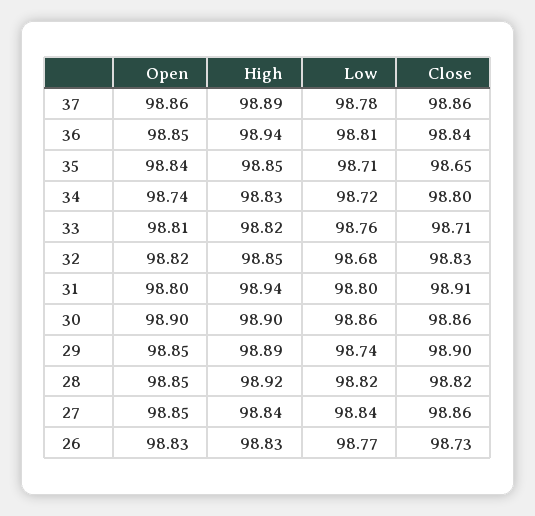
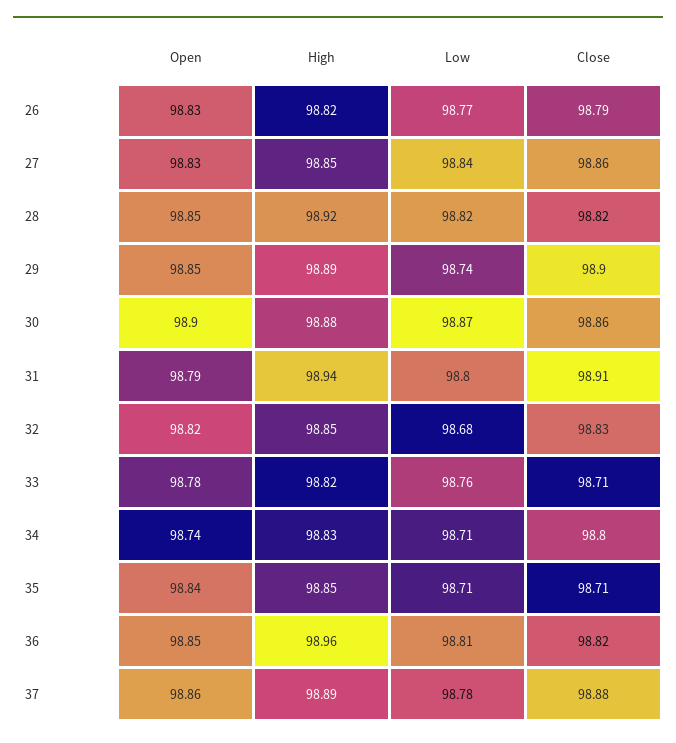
Close, 37: 98.86 -> 98.88
High, 36: 98.94 -> 98.96
Close, 36: 98.84 -> 98.82
Close, 35: 98.65 -> 98.71
Low, 34: 98.72 -> 98.71
Open, 33: 98.81 -> 98.78
Open, 31: 98.8 -> 98.79
High, 30: 98.9 -> 98.88
Low, 30: 98.86 -> 98.87
Open, 27: 98.85 -> 98.83
High, 27: 98.84 -> 98.85
High, 26: 98.83 -> 98.82
Close, 26: 98.73 -> 98.79

